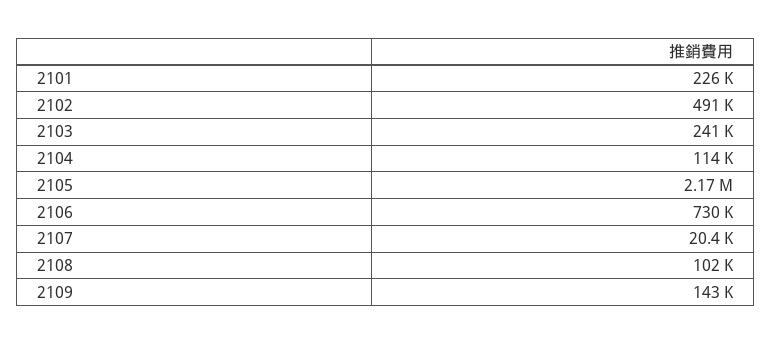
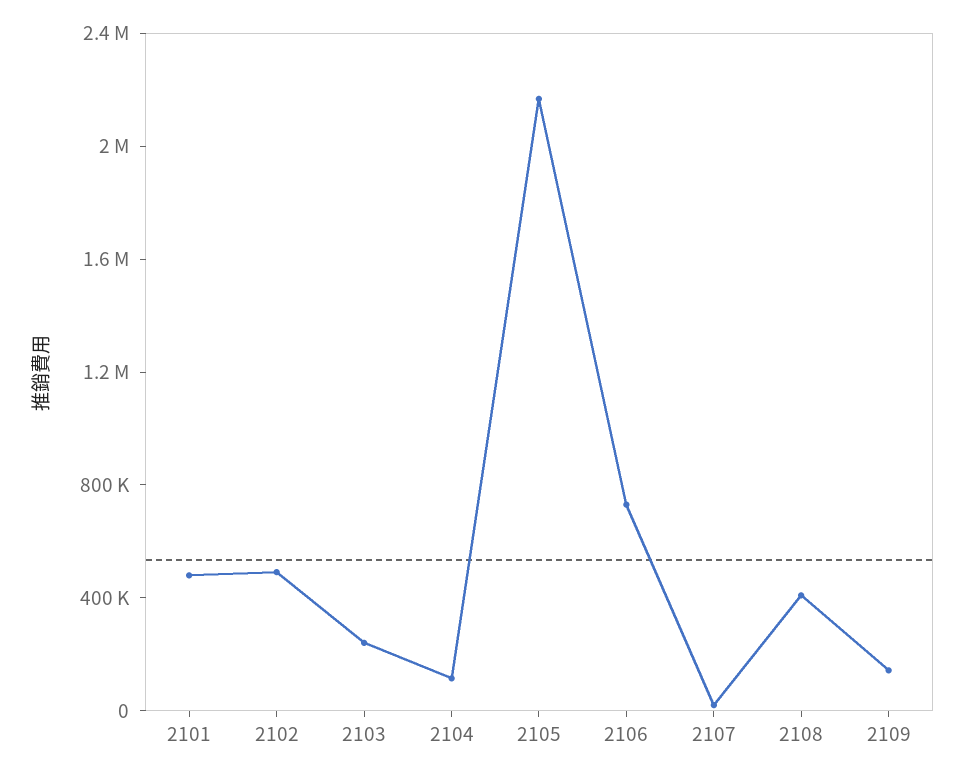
2101: 226000 -> 500000
2108: 102000 -> 400000

